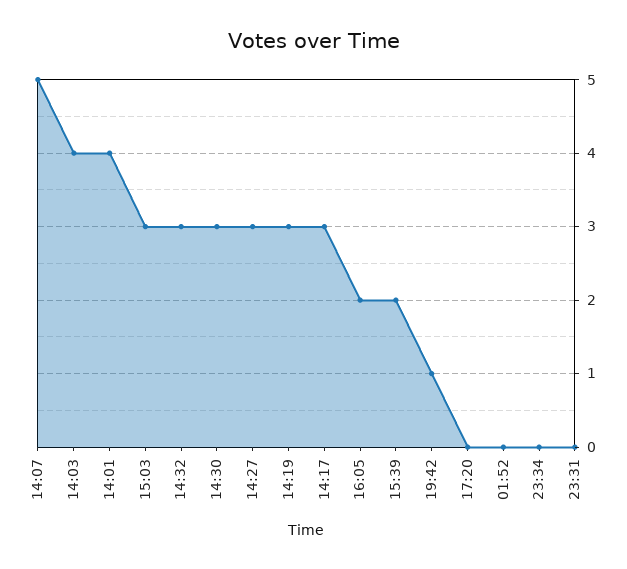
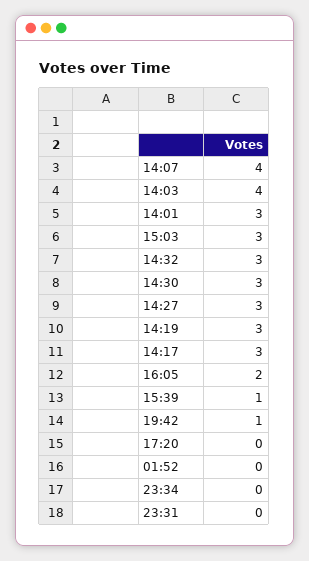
14:07: 5 -> 4
14:01: 4 -> 3
15:39: 2 -> 1

